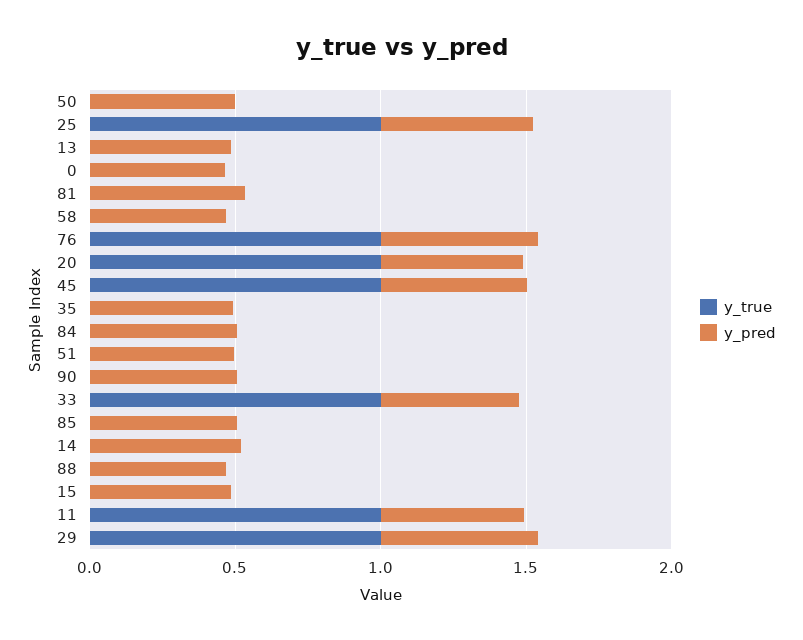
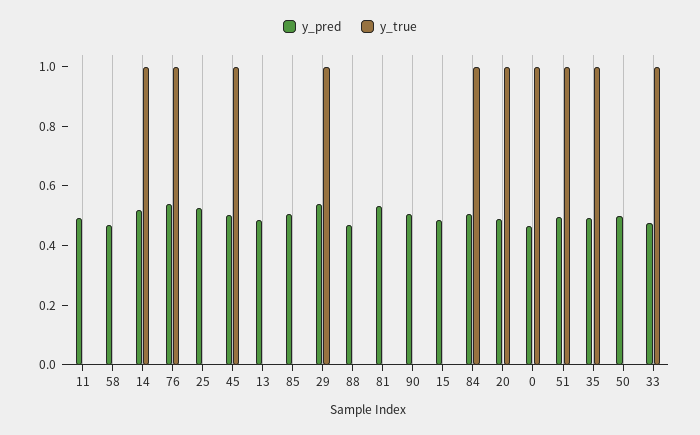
y_true, 25: 1 -> 0
y_true, 0: 0 -> 1
y_true, 35: 0 -> 1
y_true, 84: 0 -> 1
y_true, 51: 0 -> 1
y_true, 14: 0 -> 1
y_true, 11: 1 -> 0

